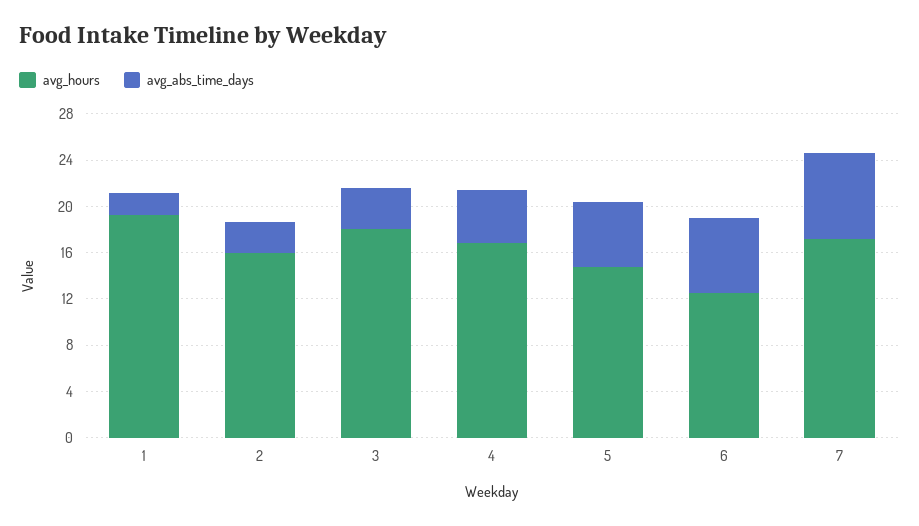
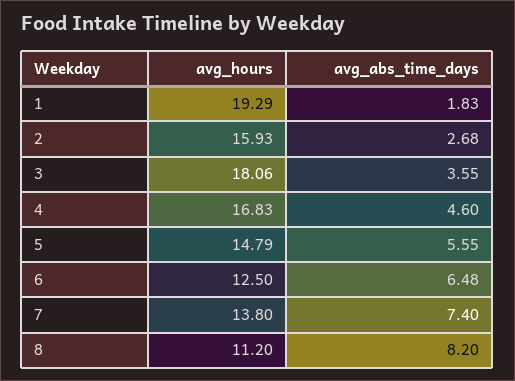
avg_hours, 7: 17 -> 13.8
avg_hours, 8: none -> 11.2
avg_abs_time_days, 8: none -> 8.2

